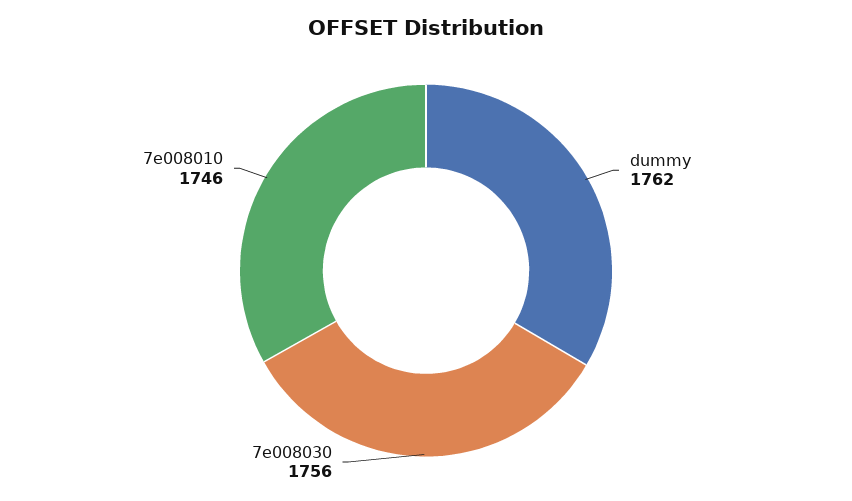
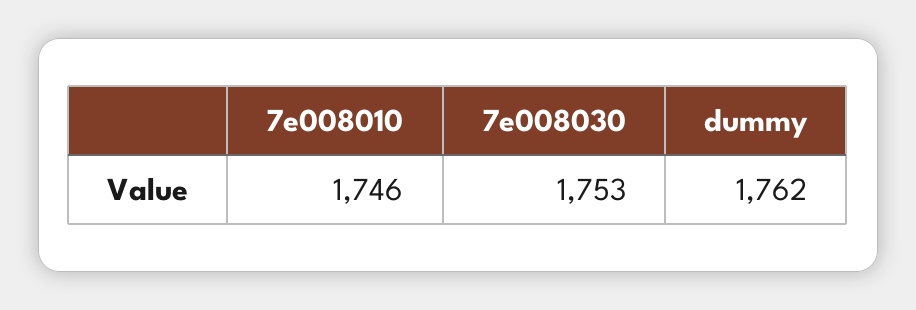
7e008030: 1756 -> 1753

